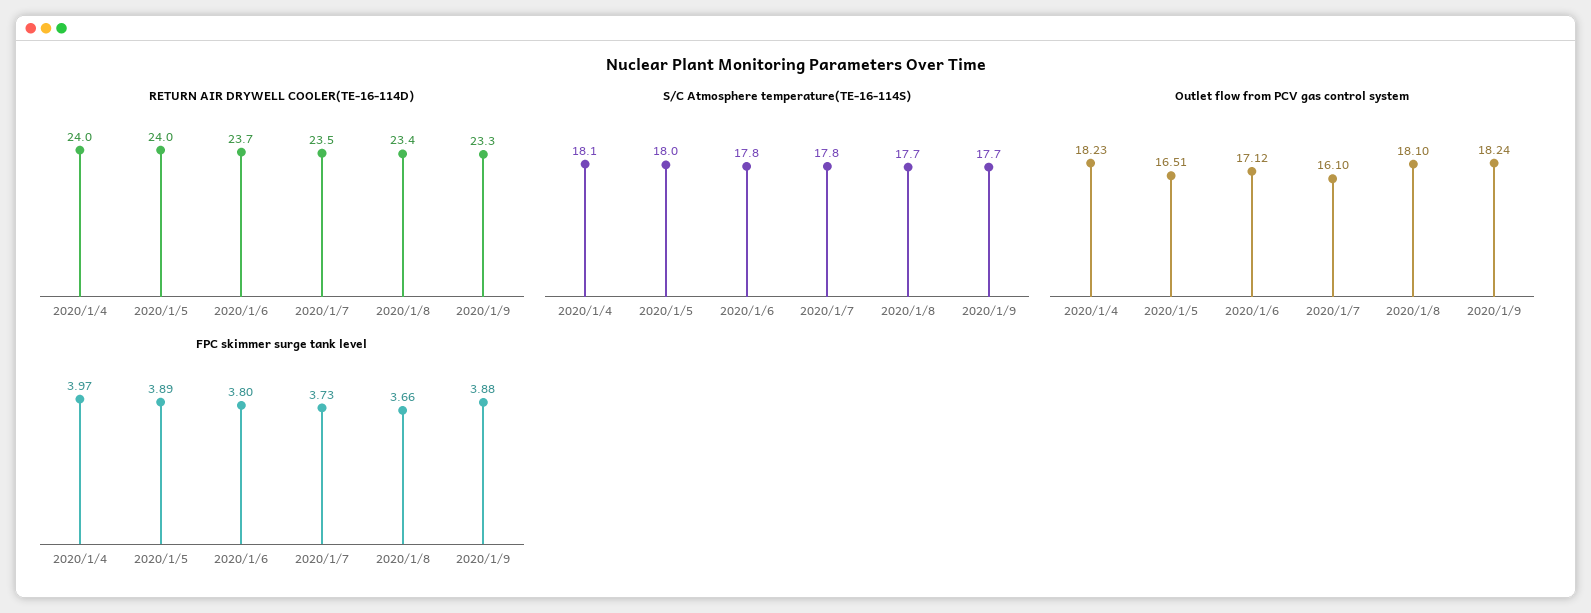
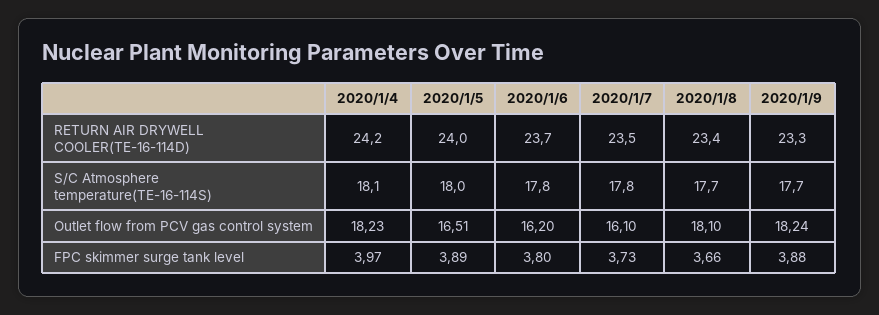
RETURN AIR DRYWELL COOLER(TE-16-114D), 2020/1/4: 24 -> 24.2
Outlet flow from PCV gas control system, 2020/1/6: 17.12 -> 16.2

